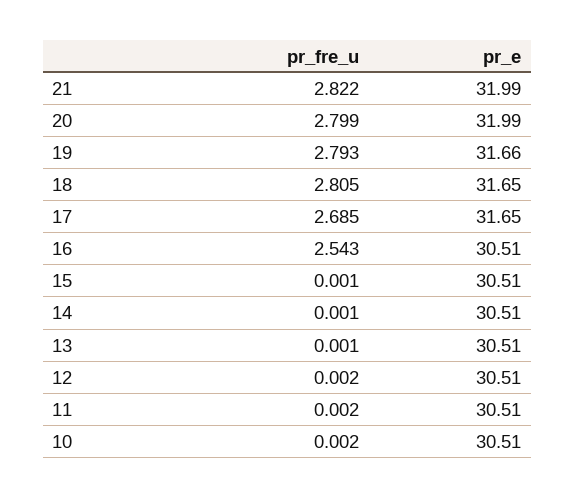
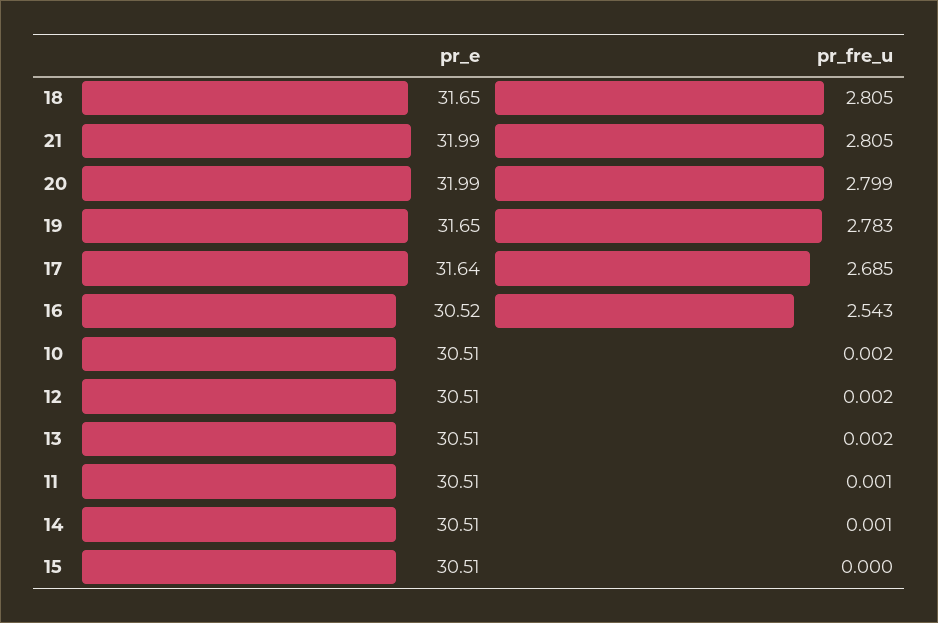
pr_fre_u, 21: 2.822 -> 2.805
pr_fre_u, 19: 2.793 -> 2.783
pr_e, 19: 31.66 -> 31.65
pr_e, 17: 31.65 -> 31.64
pr_e, 16: 30.51 -> 30.52
pr_fre_u, 15: 0.001 -> 0
pr_fre_u, 13: 0.001 -> 0.002
pr_fre_u, 11: 0.002 -> 0.001

